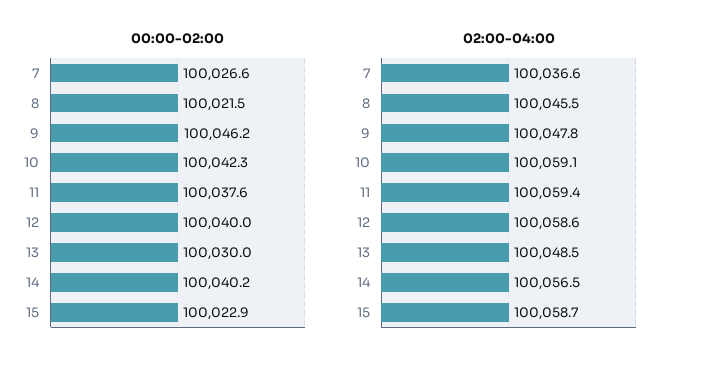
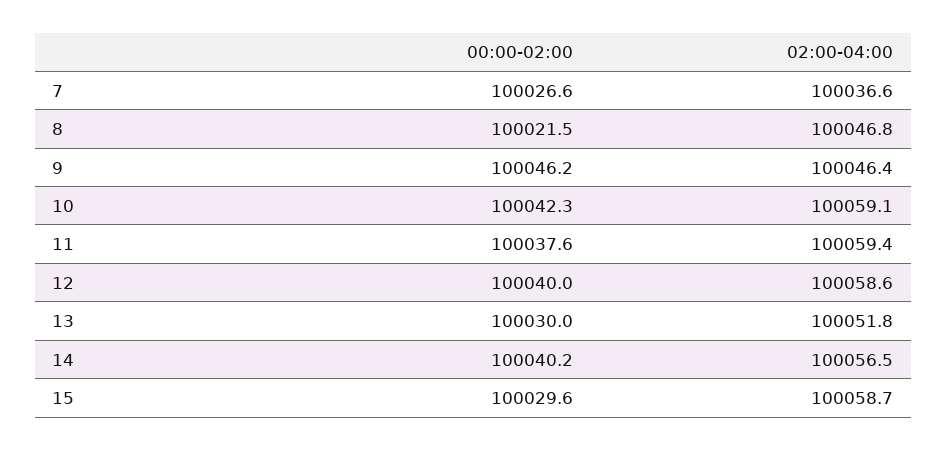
00:00-02:00, 15: 100022.9 -> 100029.6
02:00-04:00, 8: 100045.5 -> 100046.8
02:00-04:00, 9: 100047.8 -> 100046.4
02:00-04:00, 13: 100048.5 -> 100051.8

